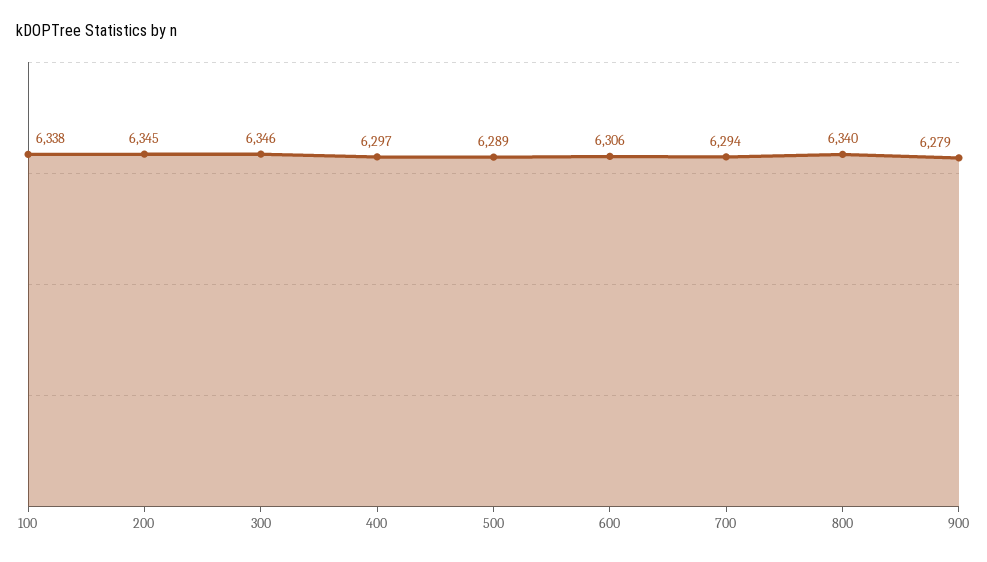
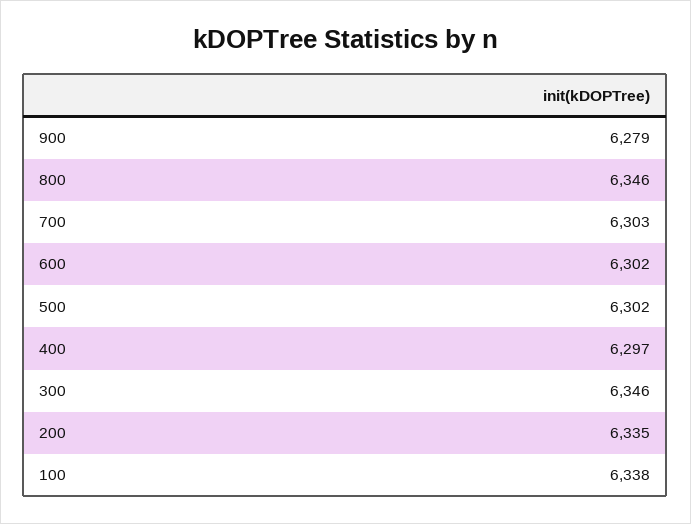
200: 6345 -> 6335
500: 6289 -> 6302
600: 6306 -> 6302
700: 6294 -> 6303
800: 6340 -> 6346

